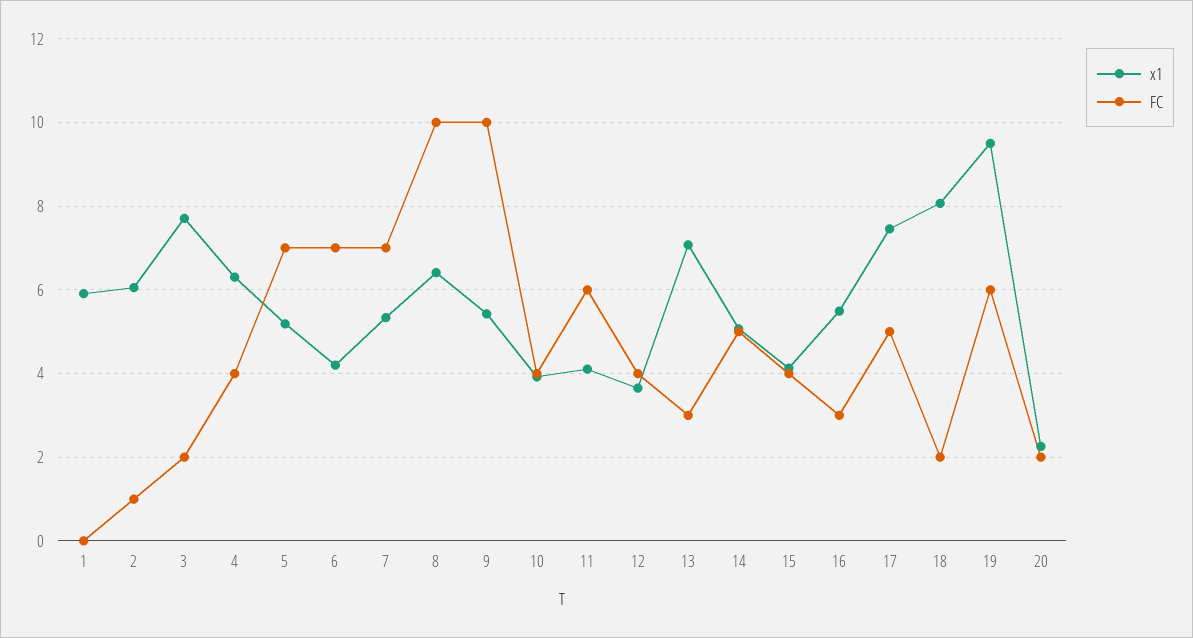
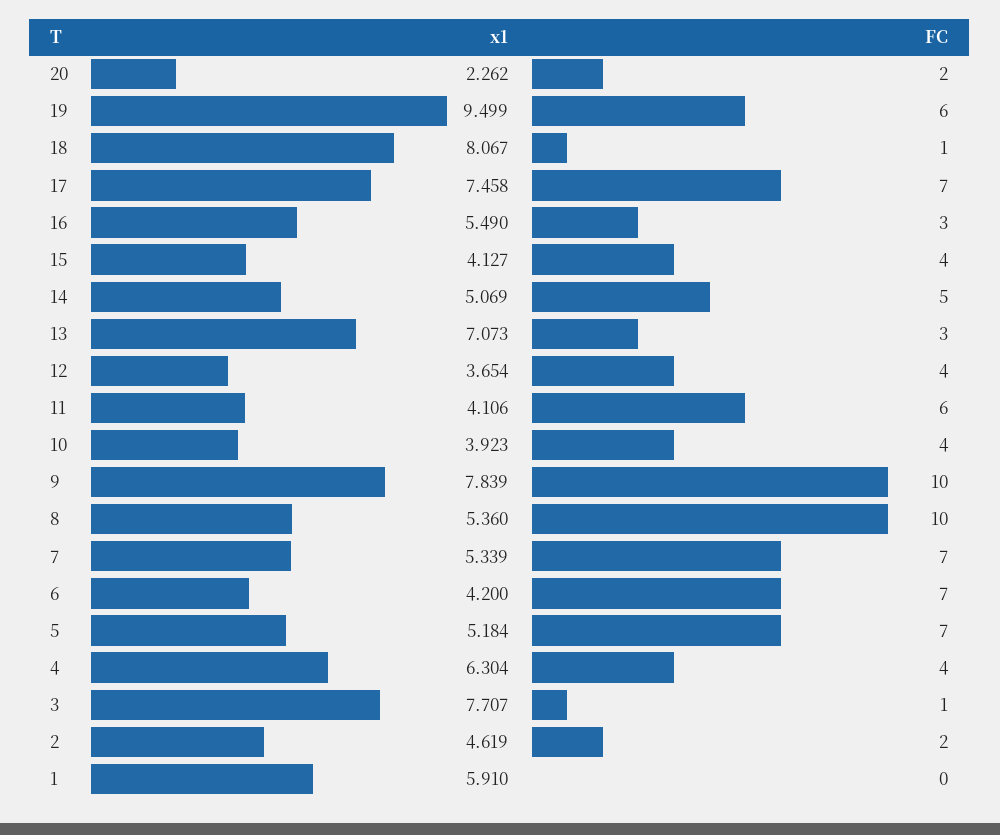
x1, 2: 6 -> 4.619
FC, 2: 1 -> 2
FC, 3: 2 -> 1
x1, 8: 6.4 -> 5.36
x1, 9: 5.4 -> 7.839
FC, 17: 5 -> 7
FC, 18: 2 -> 1

